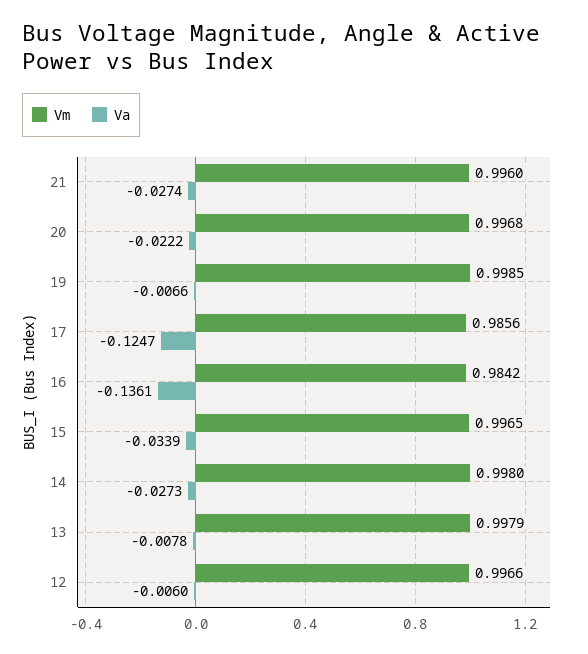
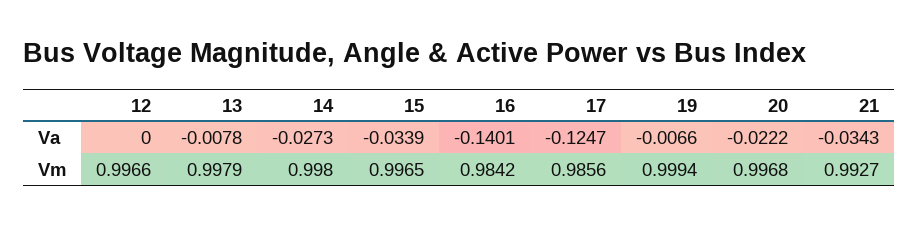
Vm, 21: 0.996 -> 0.9927
Va, 21: -0.0274 -> -0.0343
Vm, 19: 0.9985 -> 0.9994
Va, 16: -0.1361 -> -0.1401
Va, 12: -0.006 -> 0

